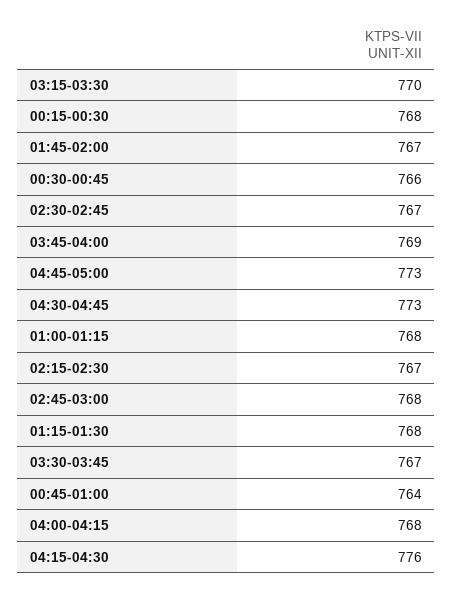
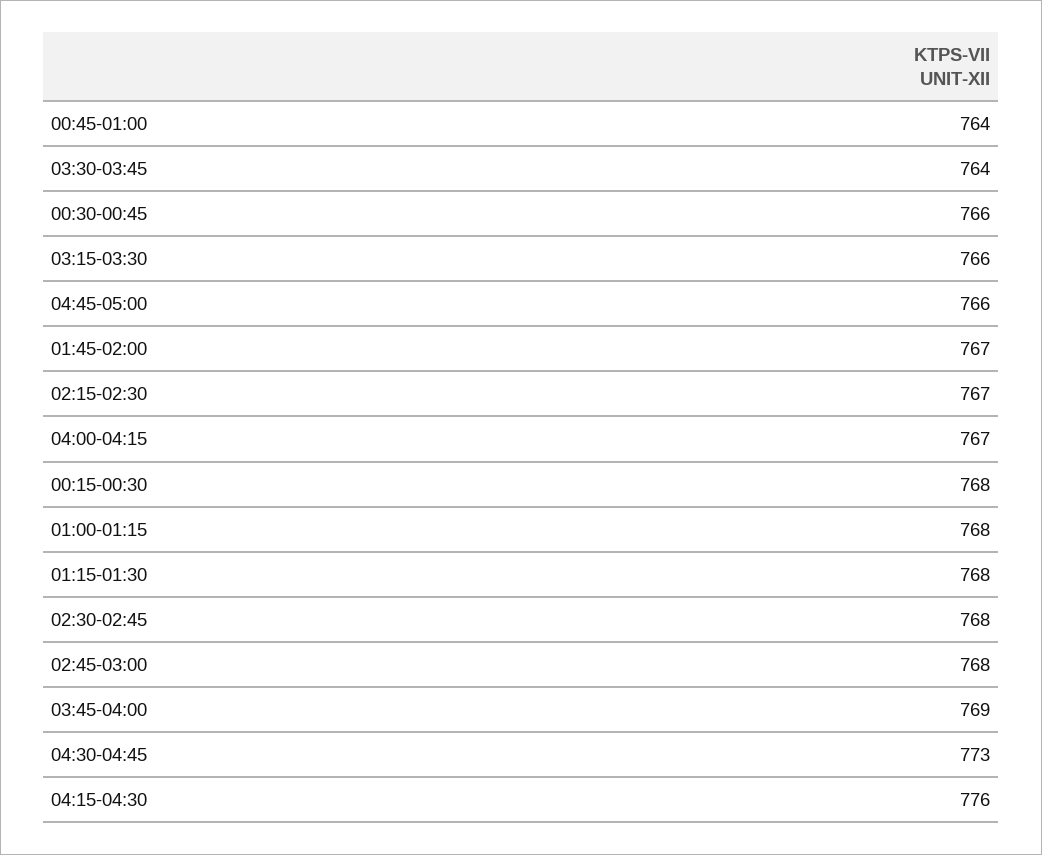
03:15-03:30: 770 -> 766
02:30-02:45: 767 -> 768
04:45-05:00: 773 -> 766
03:30-03:45: 767 -> 764
04:00-04:15: 768 -> 767

